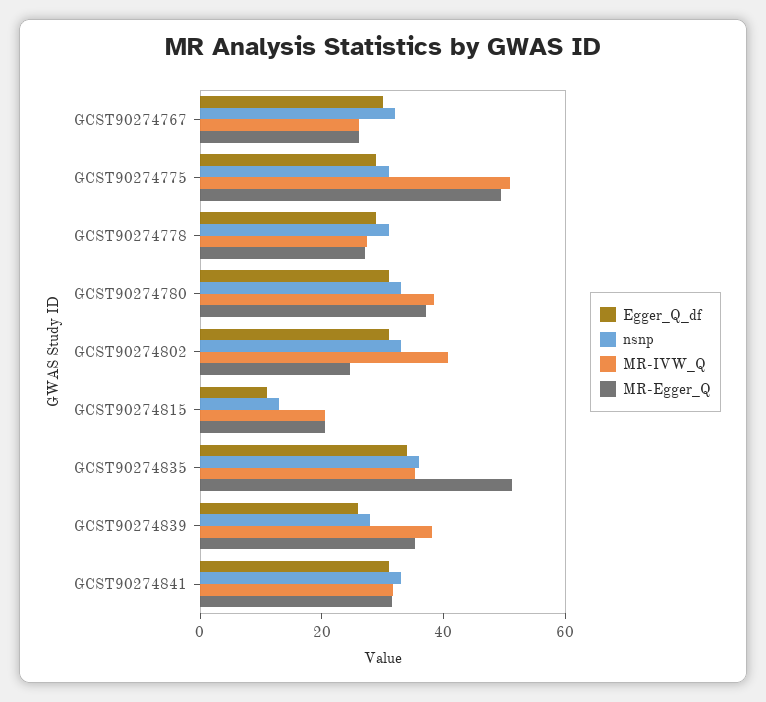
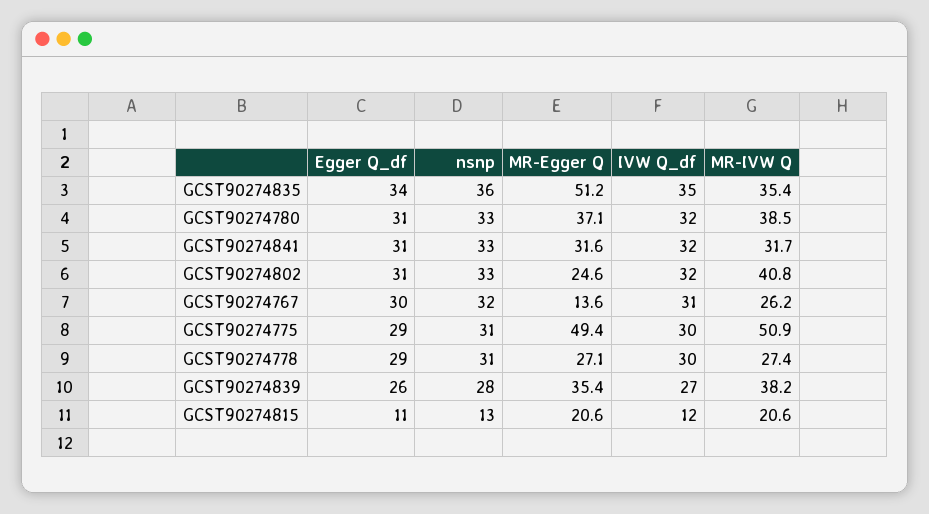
MR-Egger_Q, GCST90274767: 25 -> 13.6
IVW Q_df, GCST90274835: none -> 35
IVW Q_df, GCST90274780: none -> 32
IVW Q_df, GCST90274841: none -> 32
IVW Q_df, GCST90274802: none -> 32
IVW Q_df, GCST90274767: none -> 31
IVW Q_df, GCST90274775: none -> 30
IVW Q_df, GCST90274778: none -> 30
IVW Q_df, GCST90274839: none -> 27
IVW Q_df, GCST90274815: none -> 12

